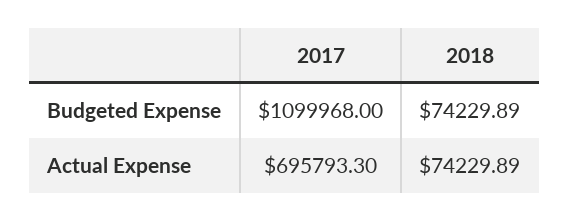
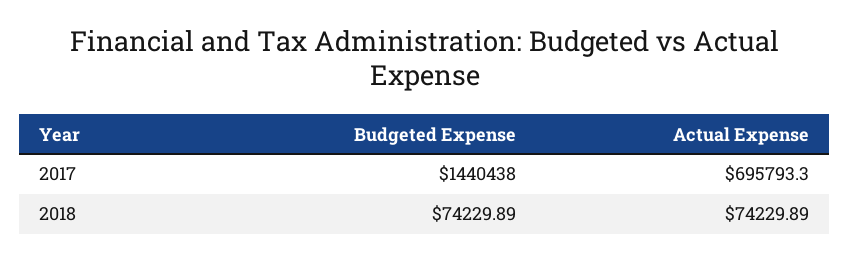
2017, Budgeted Expense: 1099968 -> 1440438

